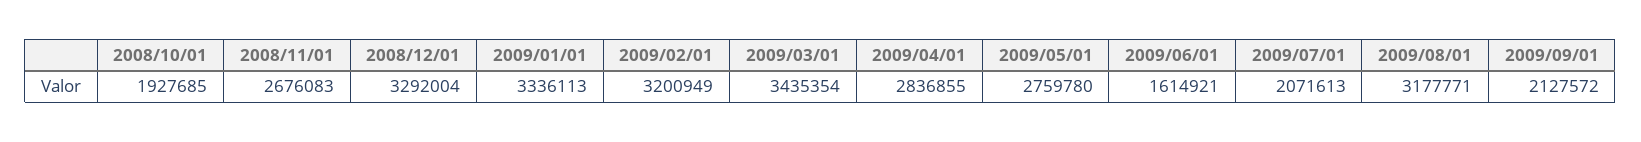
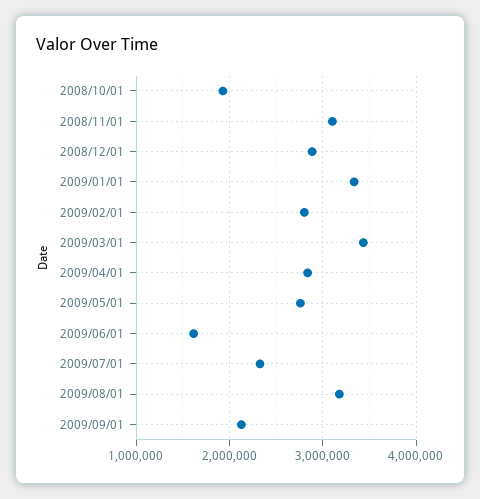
2008/11/01: 2676083 -> 3100000
2008/12/01: 3292004 -> 2900000
2009/02/01: 3200949 -> 2800000
2009/07/01: 2071613 -> 2300000

